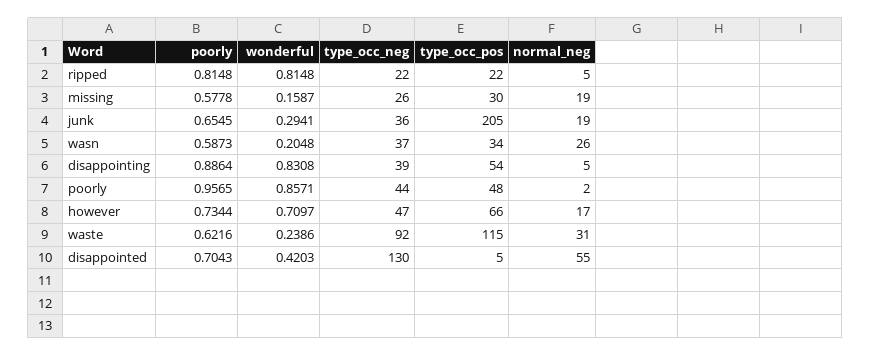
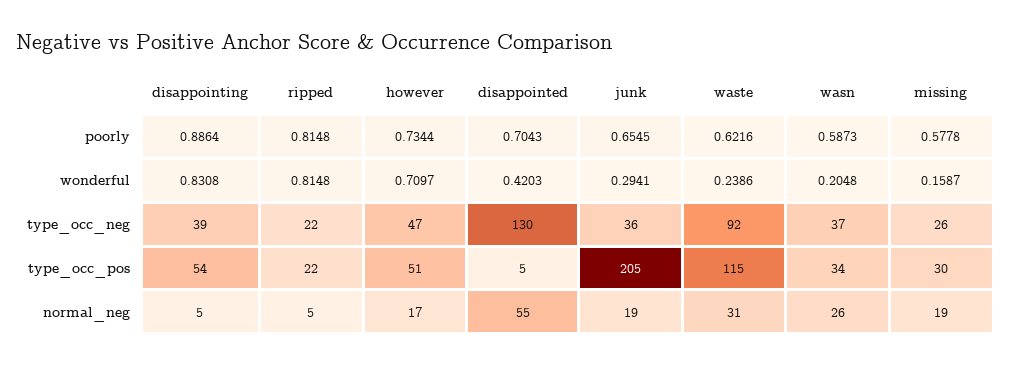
poorly, poorly: 0.9565 -> none
wonderful, poorly: 0.8571 -> none
type_occ_neg, poorly: 44 -> none
type_occ_pos, poorly: 48 -> none
normal_neg, poorly: 2 -> none
type_occ_pos, however: 66 -> 51

